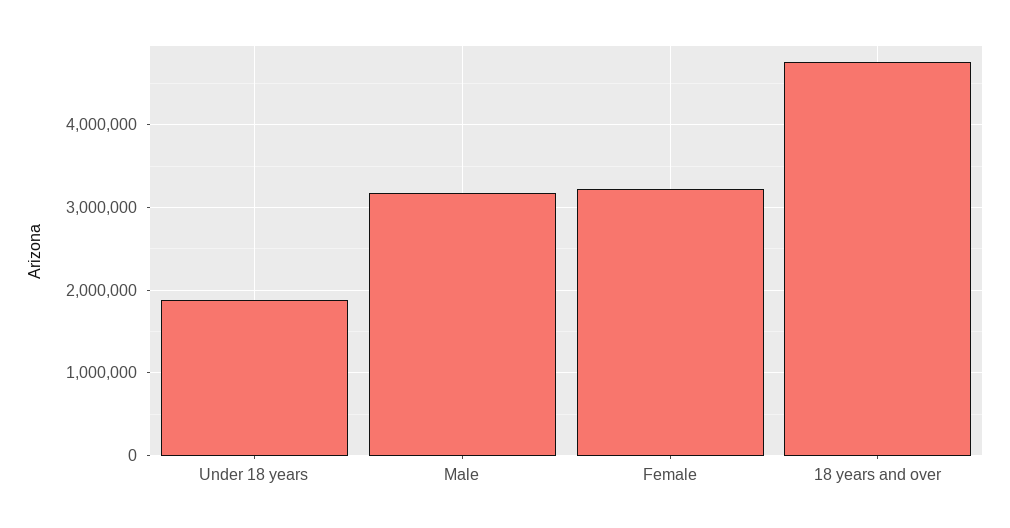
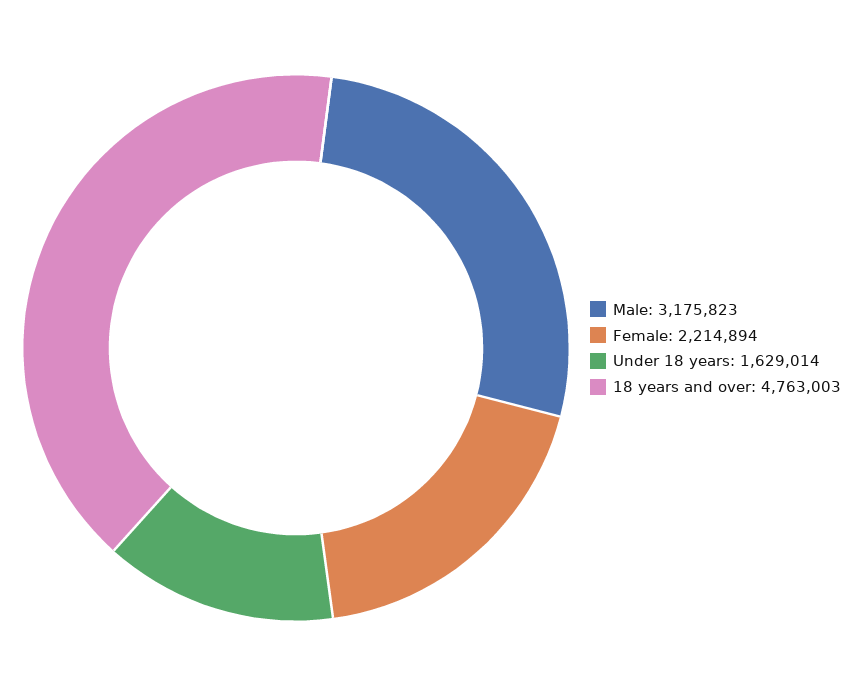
Under 18 years: 1900000 -> 1629014
Female: 3200000 -> 2214894

